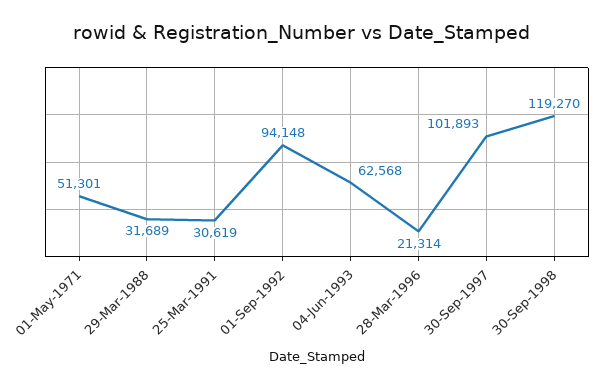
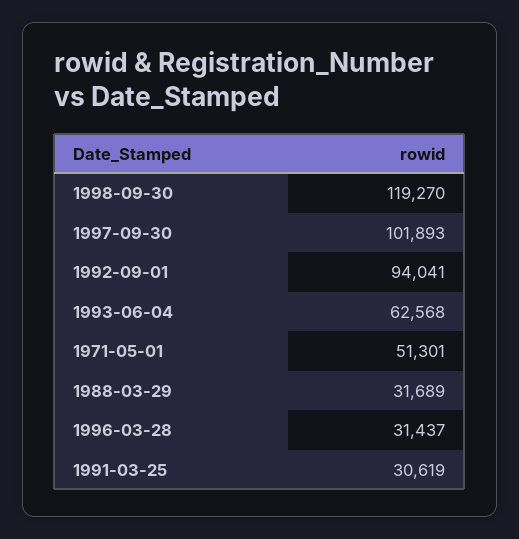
01-Sep-1992: 94148 -> 94041
28-Mar-1996: 21314 -> 31437

